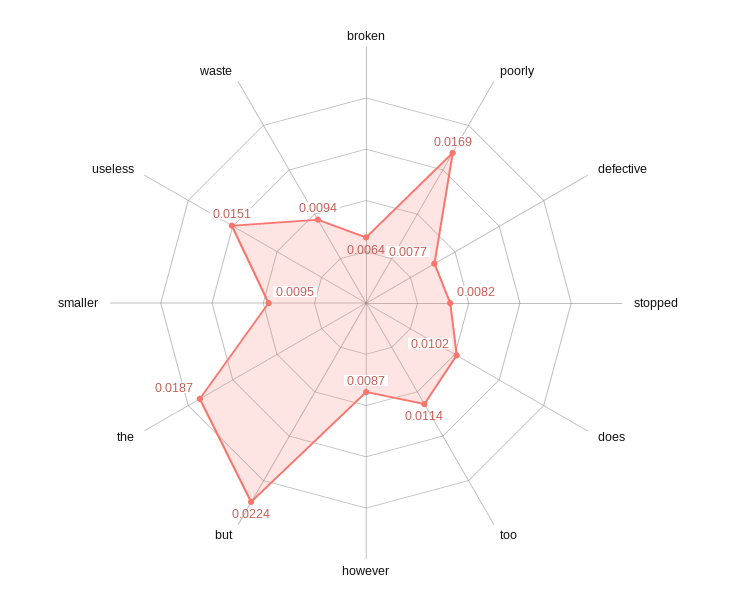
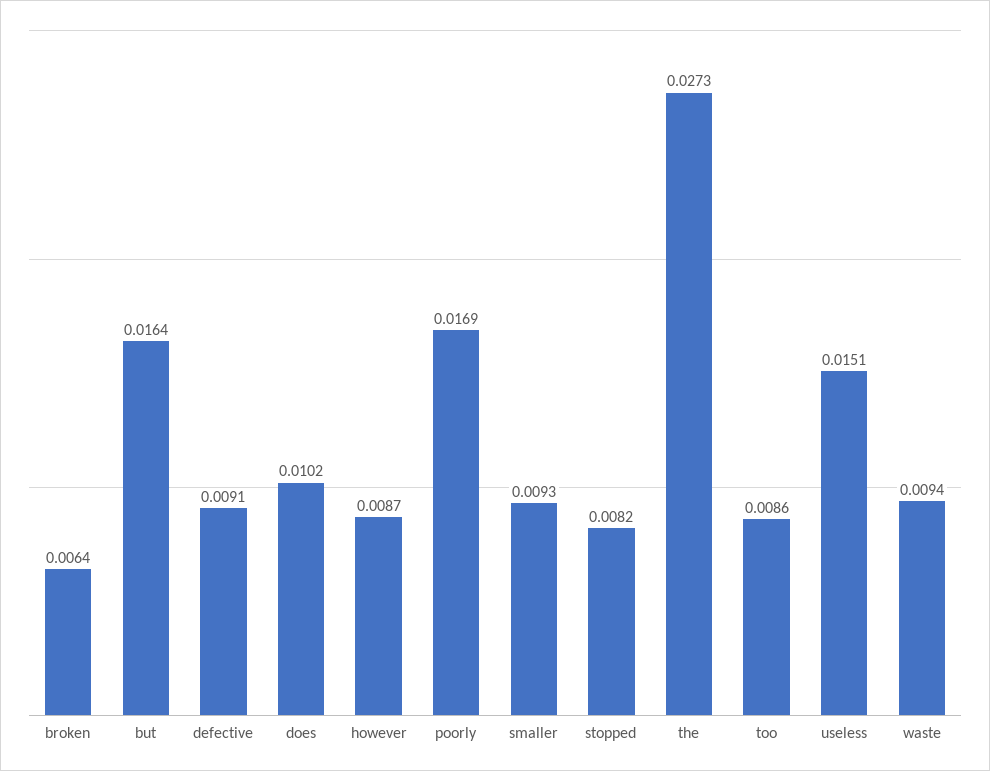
defective: 0.0077 -> 0.0091
too: 0.0114 -> 0.0086
but: 0.0224 -> 0.0164
the: 0.0187 -> 0.0273
smaller: 0.0095 -> 0.0093

